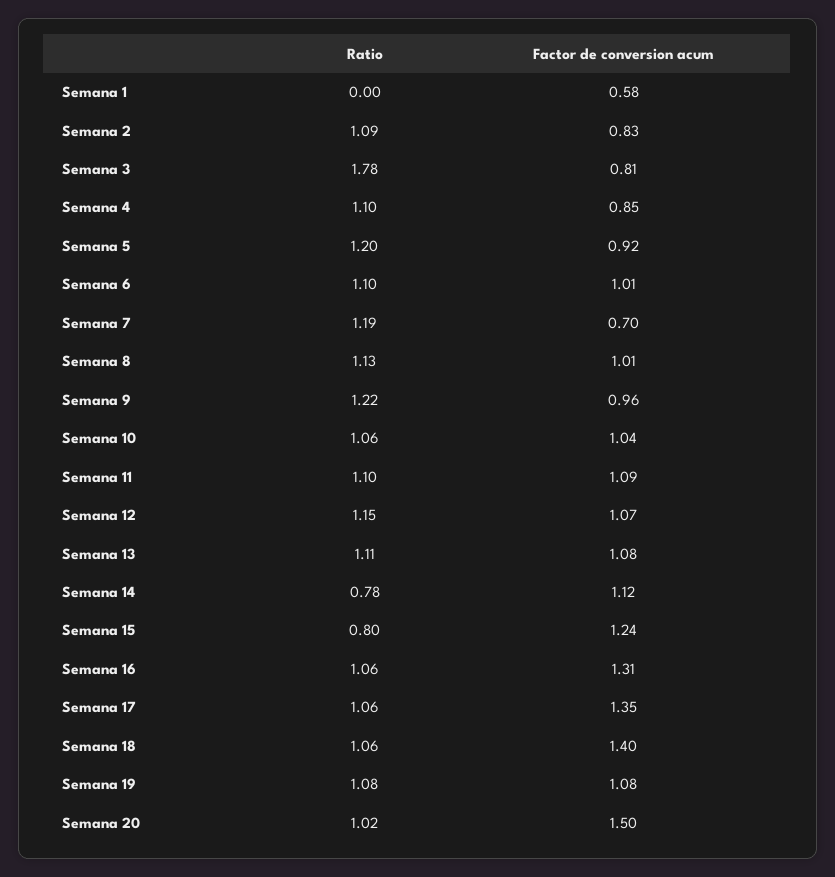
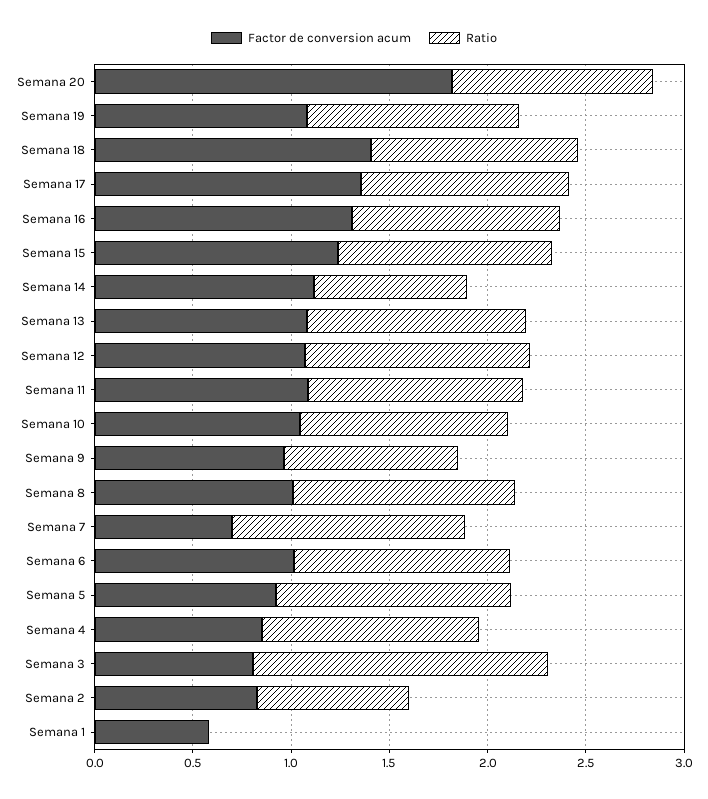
Ratio, Semana 2: 1.09 -> 0.8
Ratio, Semana 3: 1.78 -> 1.5
Ratio, Semana 9: 1.22 -> 0.9
Ratio, Semana 15: 0.8 -> 1.1
Factor de conversion acum, Semana 20: 1.5 -> 1.8

